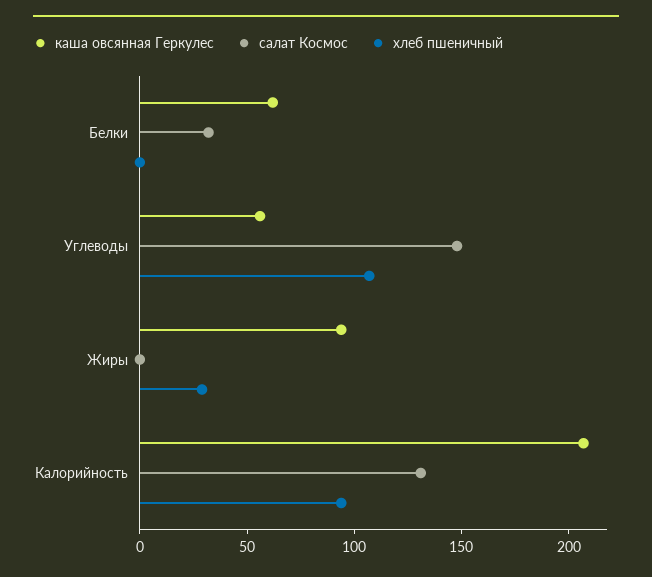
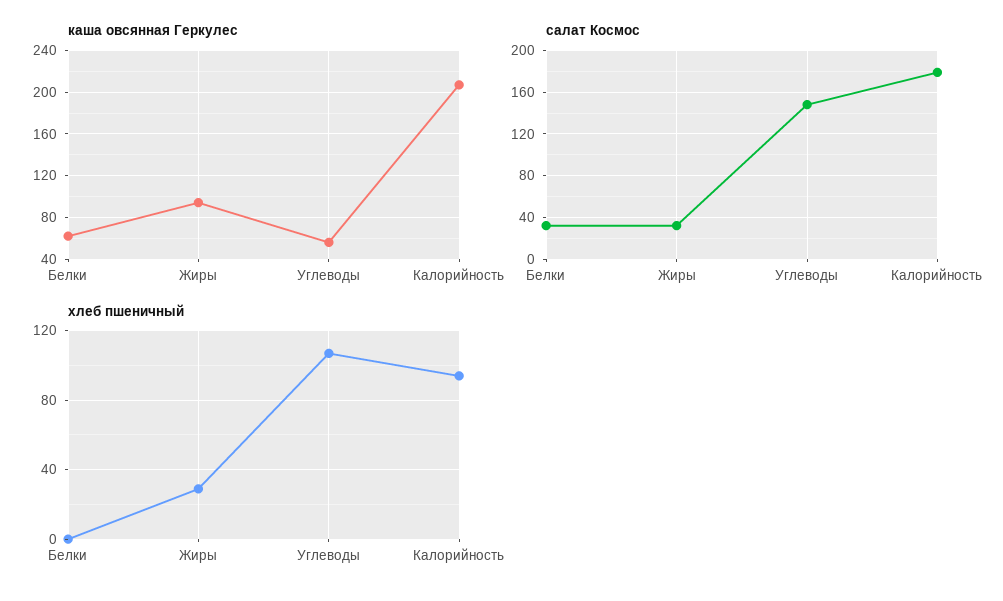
салат Космос, Жиры: 0 -> 30
салат Космос, Калорийность: 130 -> 180

